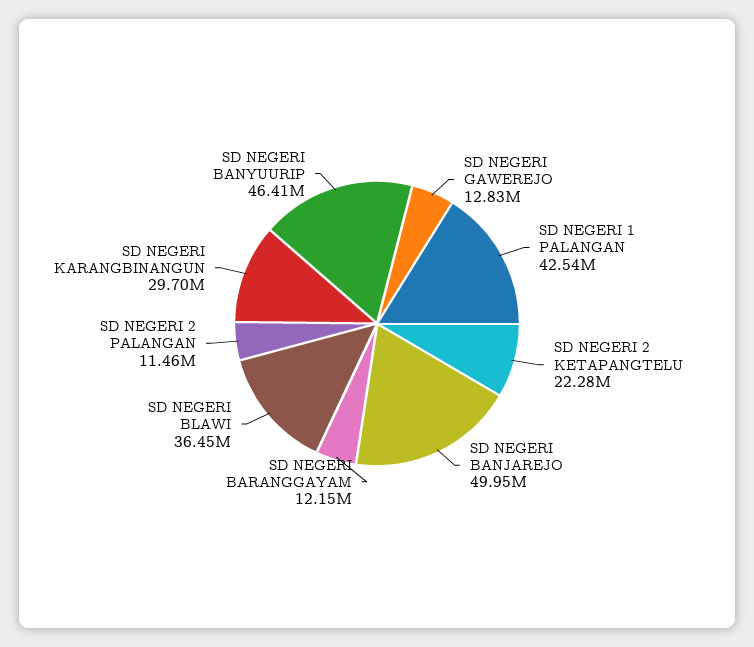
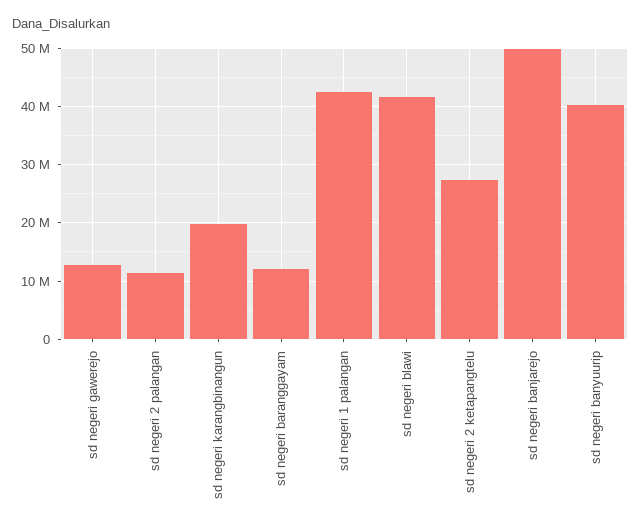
SD NEGERI 2 KETAPANGTELU: 22280000 -> 28000000
SD NEGERI BLAWI: 36450000 -> 42000000
SD NEGERI KARANGBINANGUN: 29700000 -> 20000000
SD NEGERI BANYUURIP: 46410000 -> 40000000

